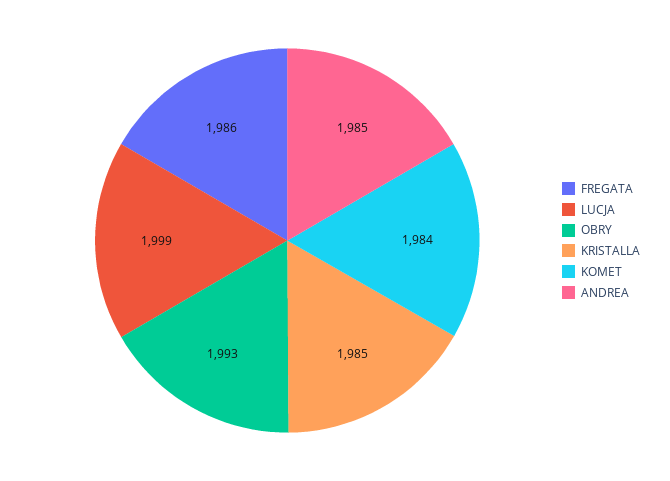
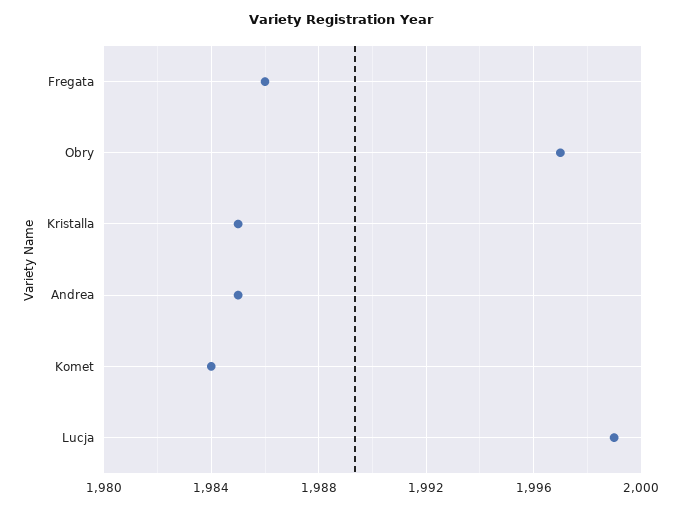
OBRY: 1993 -> 1997

